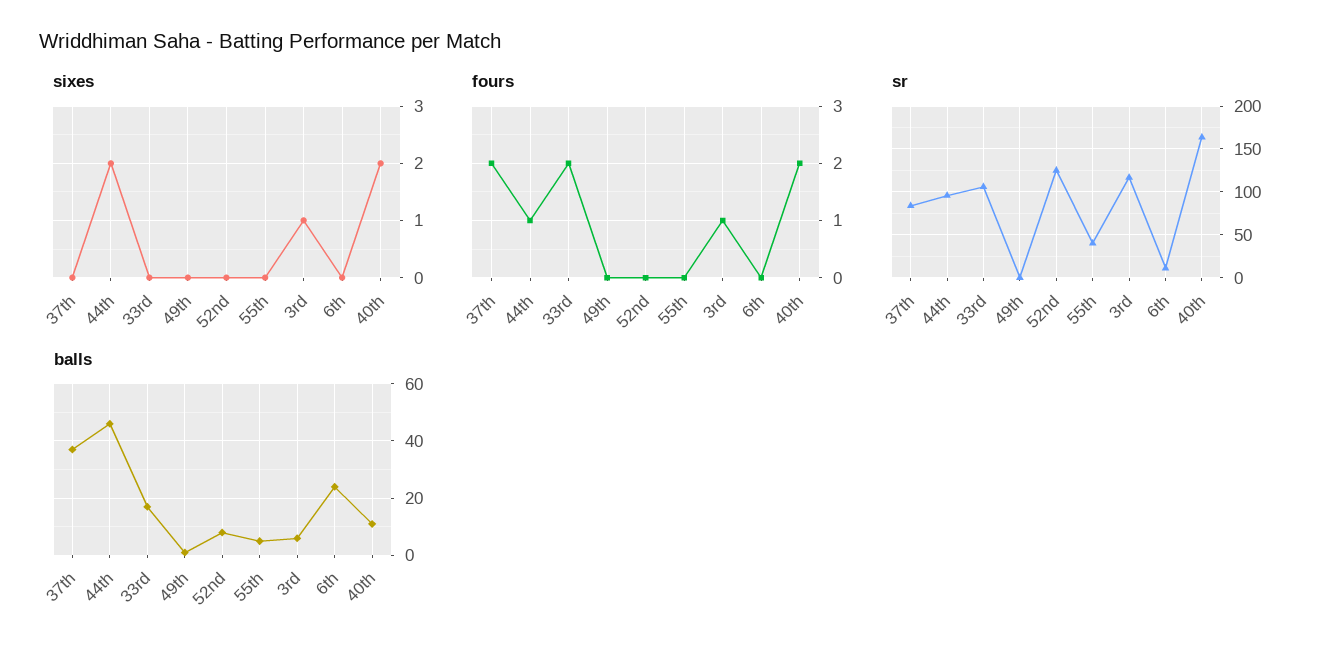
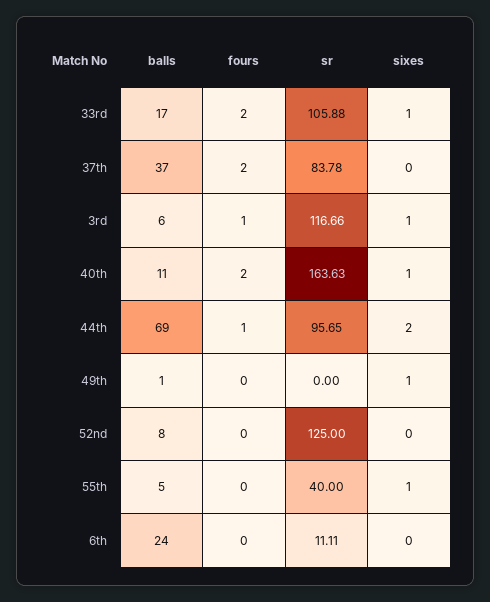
sixes, 33rd: 0 -> 1
sixes, 49th: 0 -> 1
sixes, 55th: 0 -> 1
sixes, 40th: 2 -> 1
balls, 44th: 45 -> 69

